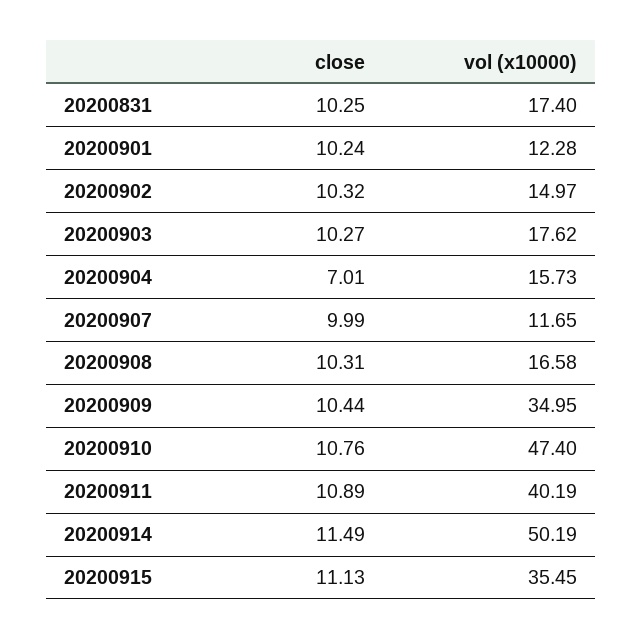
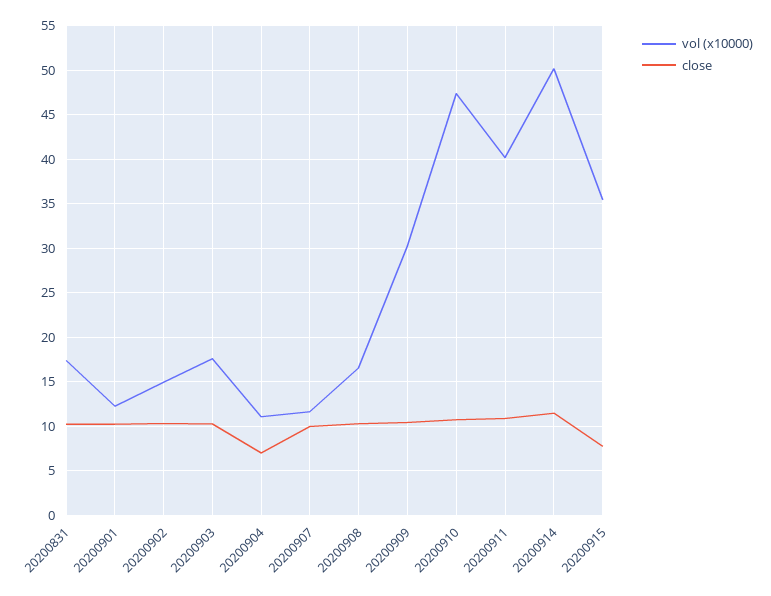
vol (x10000), 20200904: 15.73 -> 11
vol (x10000), 20200909: 34.95 -> 30
close, 20200915: 11.13 -> 8

